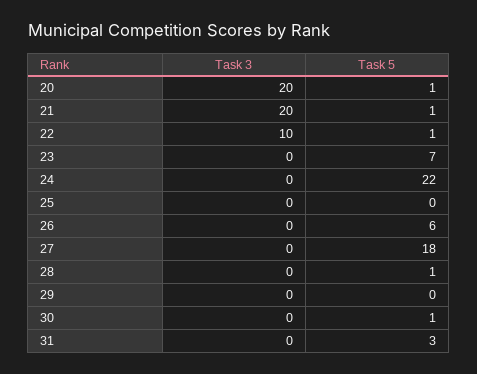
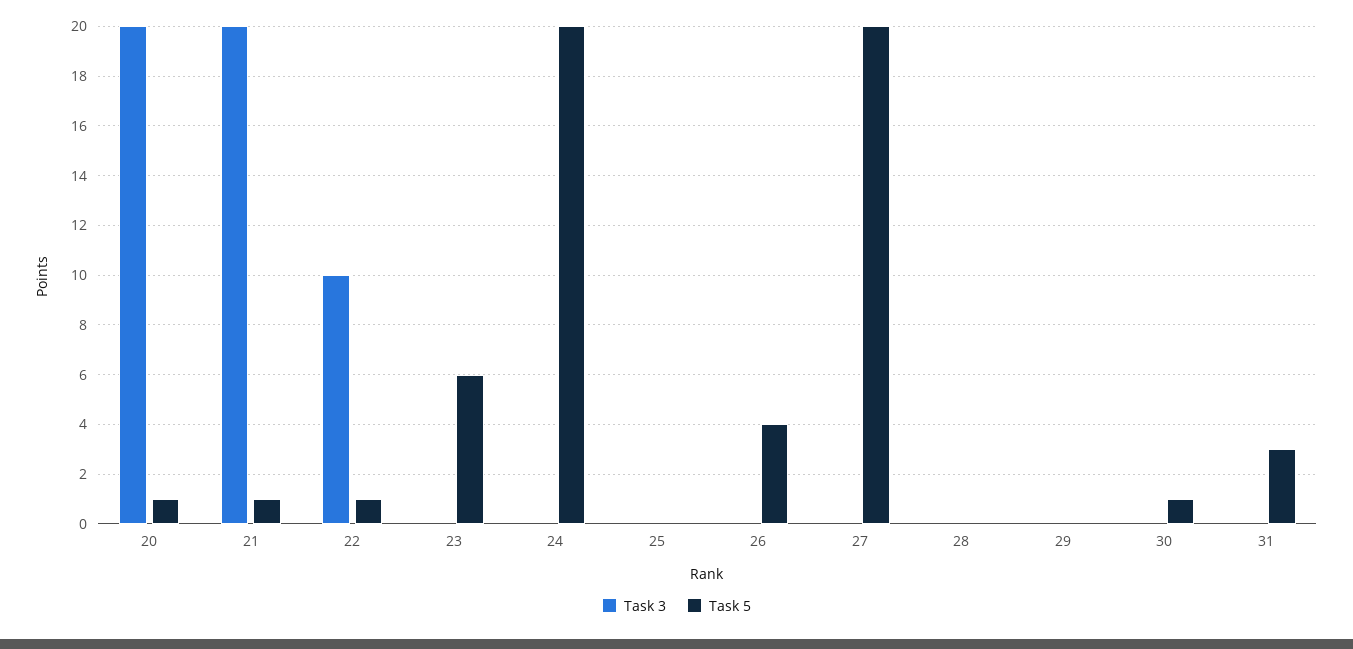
Task 5, 23: 7 -> 6
Task 5, 24: 22 -> 20
Task 5, 26: 6 -> 4
Task 5, 27: 18 -> 20
Task 5, 28: 1 -> 0

